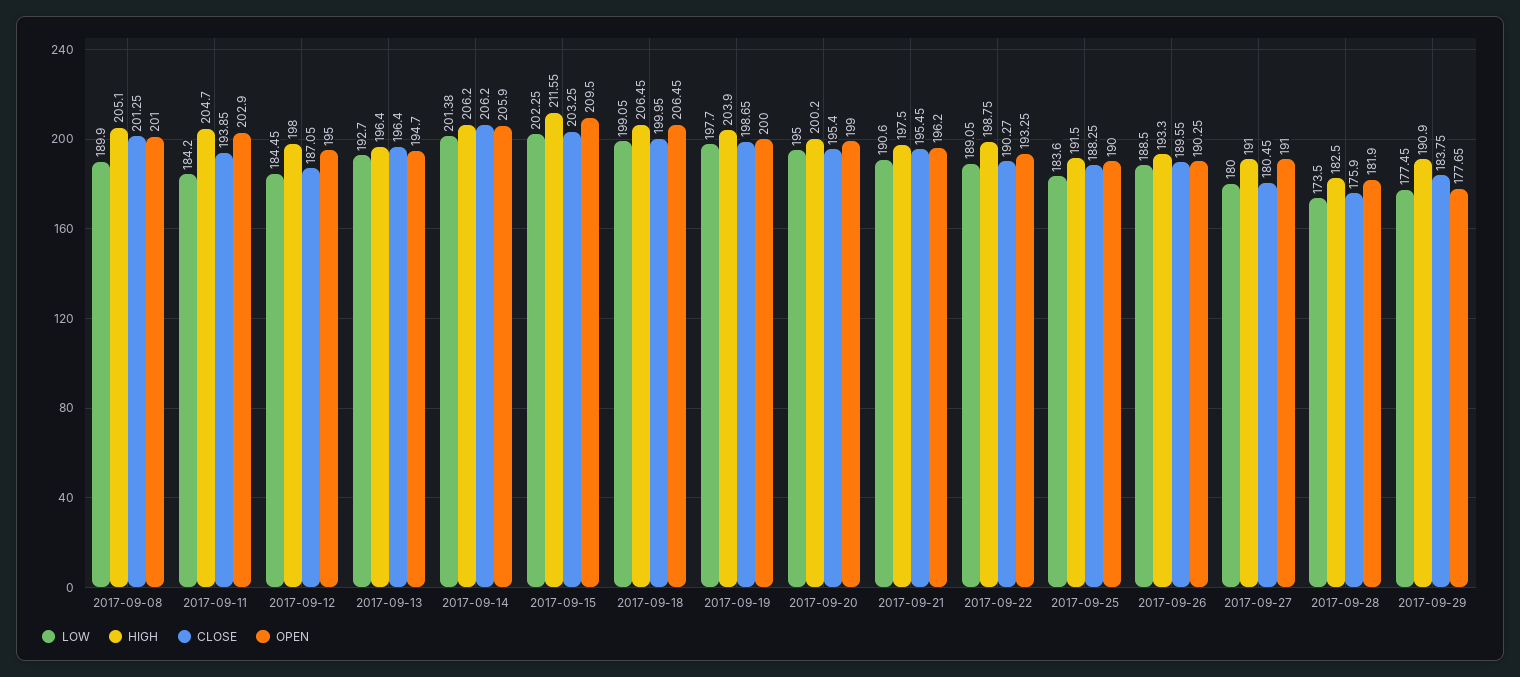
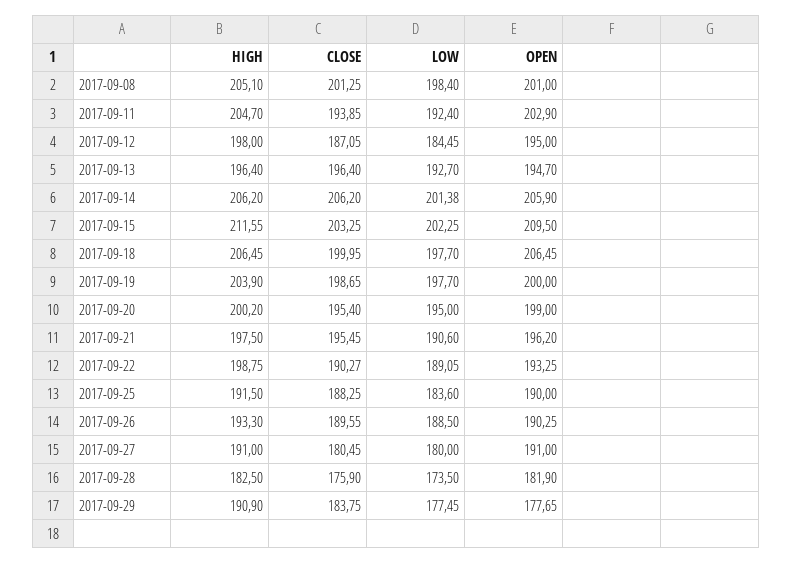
LOW, 2017-09-08: 189.9 -> 198.4
LOW, 2017-09-11: 184.2 -> 192.4
LOW, 2017-09-18: 199.05 -> 197.7

